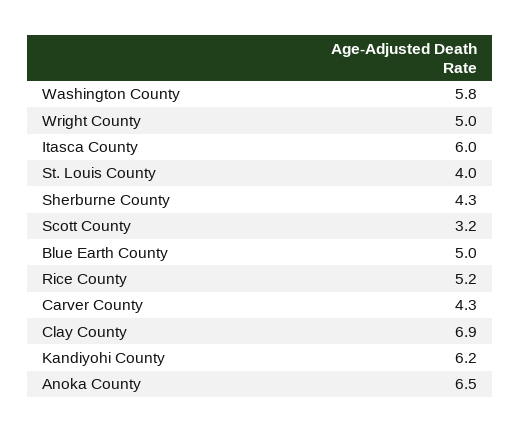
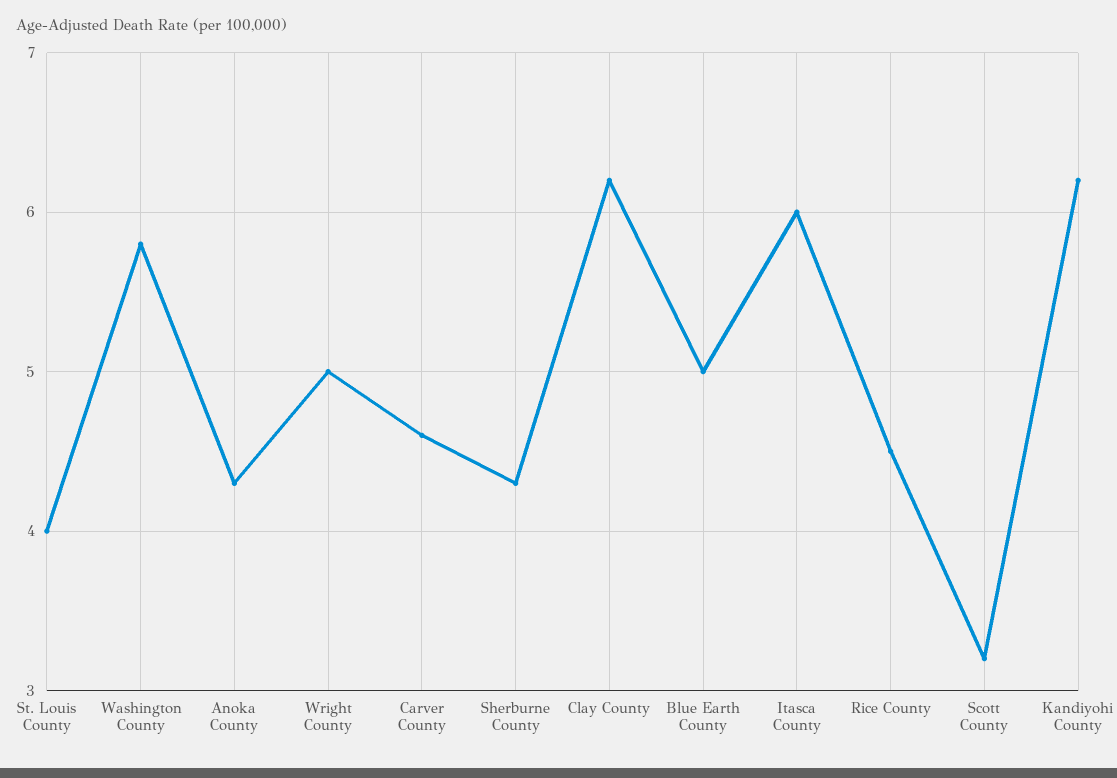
Rice County: 5.2 -> 4.5
Carver County: 4.3 -> 4.6
Clay County: 6.9 -> 6.2
Anoka County: 6.5 -> 4.3

